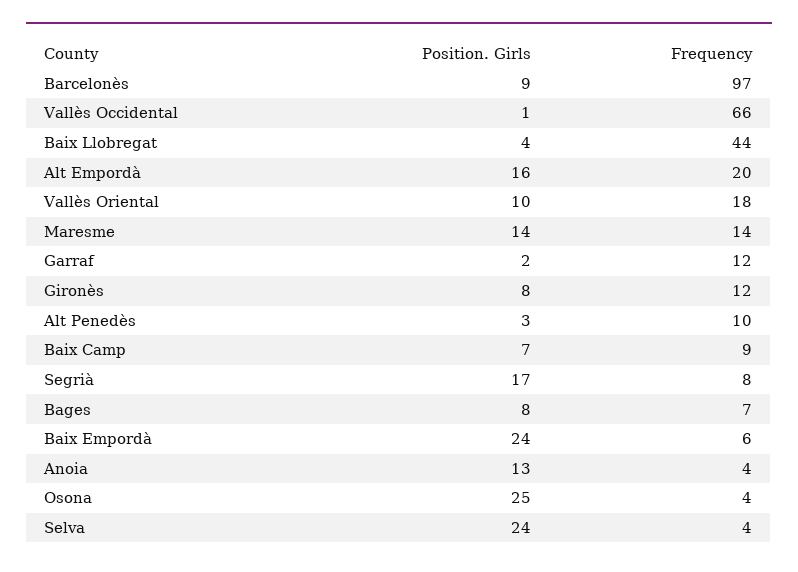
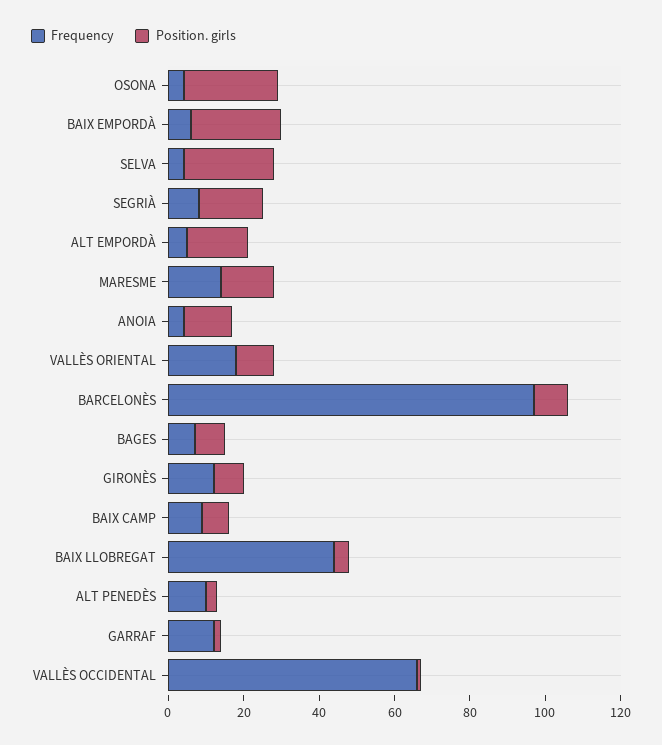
Frequency, Alt Empordà: 20 -> 5

